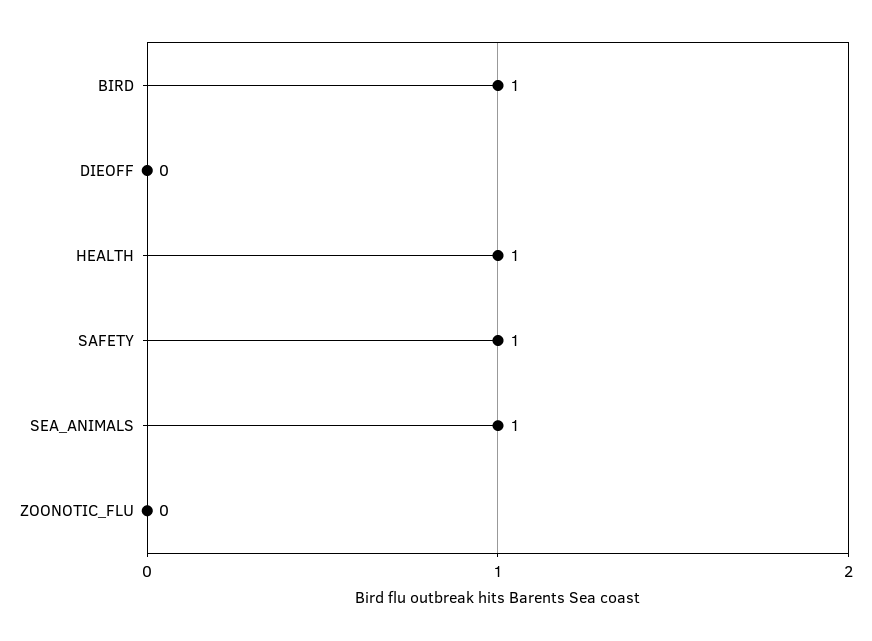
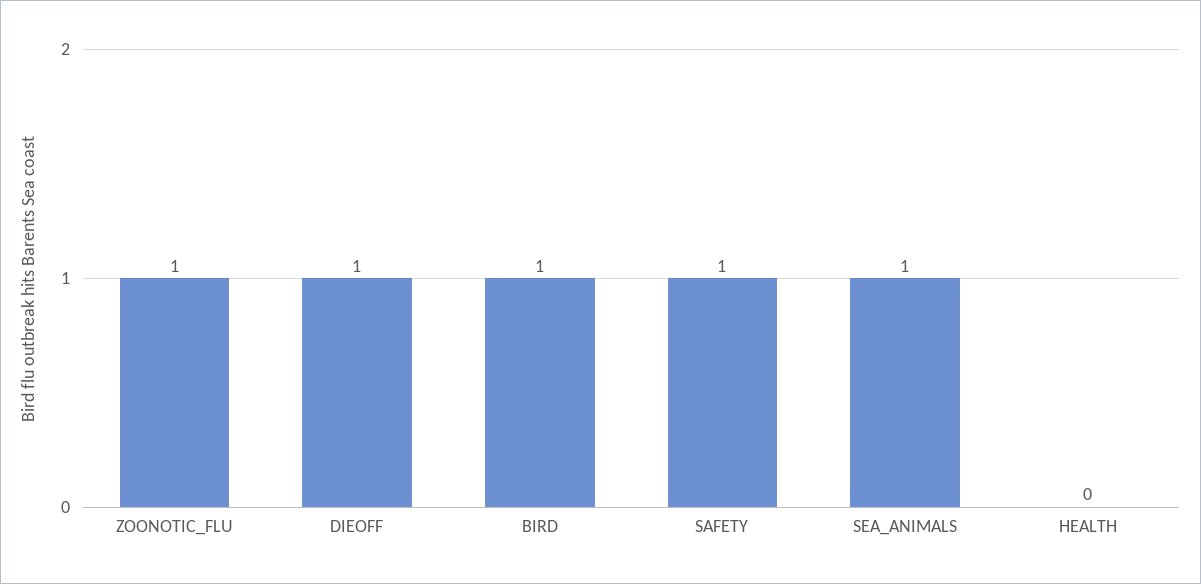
DIEOFF: 0 -> 1
HEALTH: 1 -> 0
ZOONOTIC_FLU: 0 -> 1

